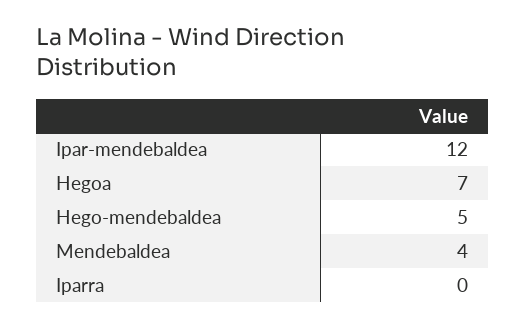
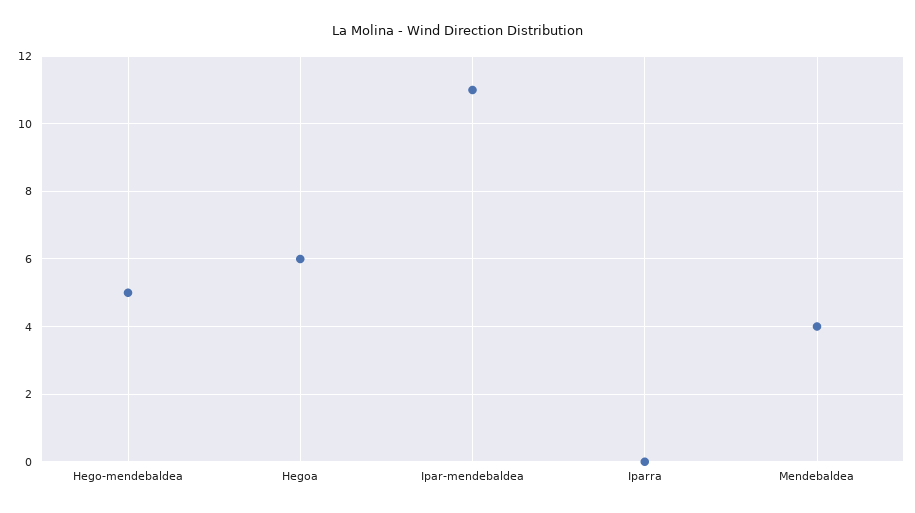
Ipar-mendebaldea: 12 -> 11
Hegoa: 7 -> 6

